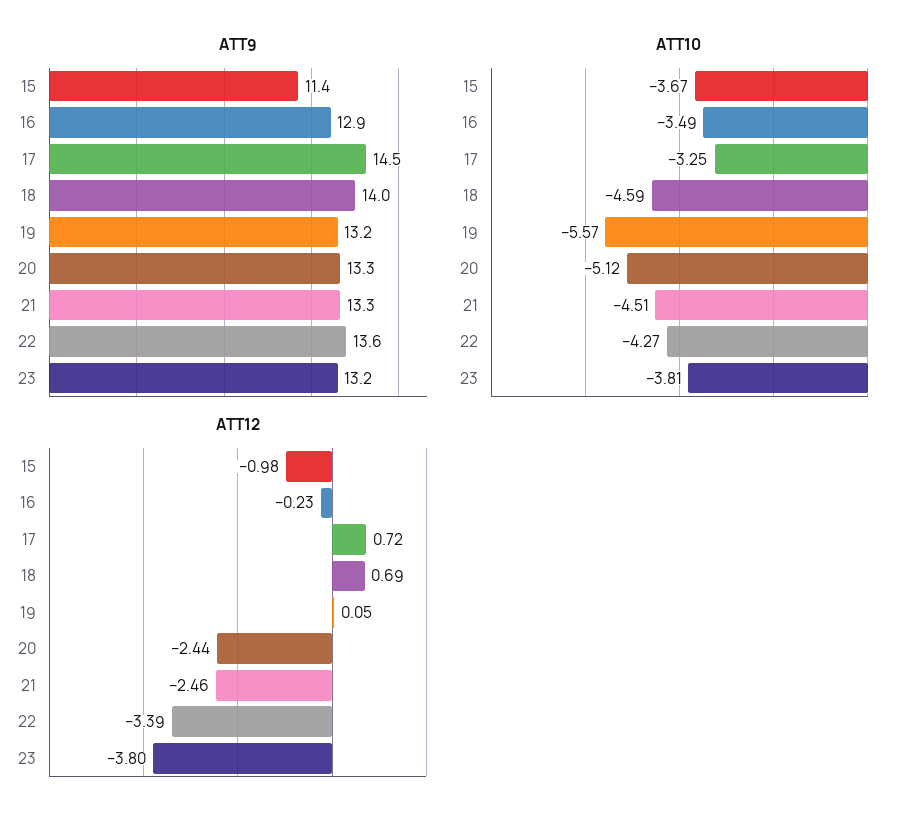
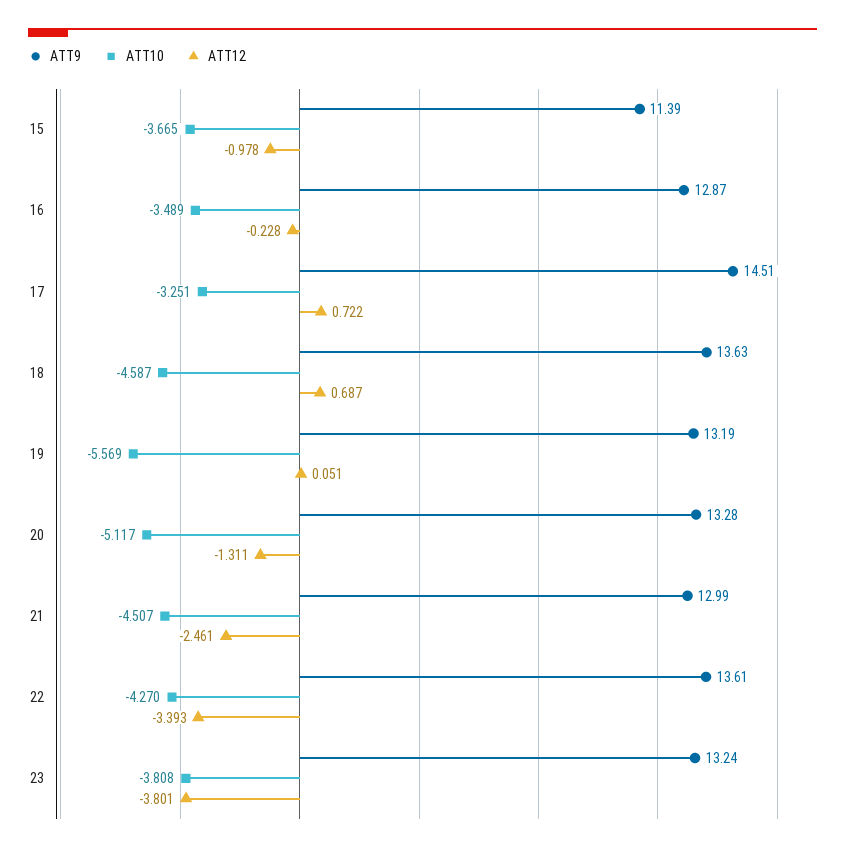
ATT9, 18: 14 -> 13.63
ATT9, 21: 13.3 -> 12.99
ATT12, 20: -2.44 -> -1.311

